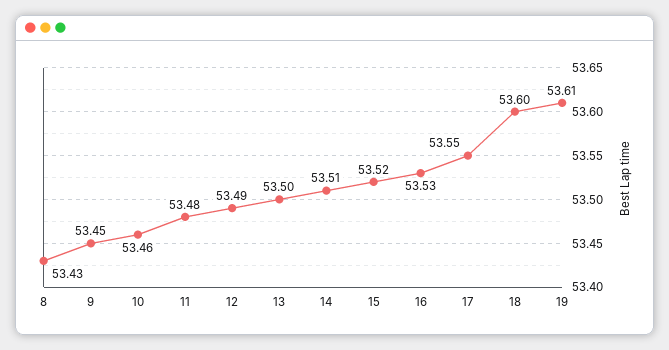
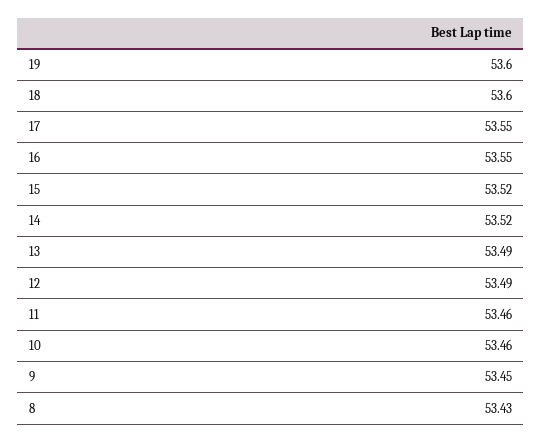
11: 53.48 -> 53.46
13: 53.5 -> 53.49
14: 53.51 -> 53.52
16: 53.53 -> 53.55
19: 53.61 -> 53.6

